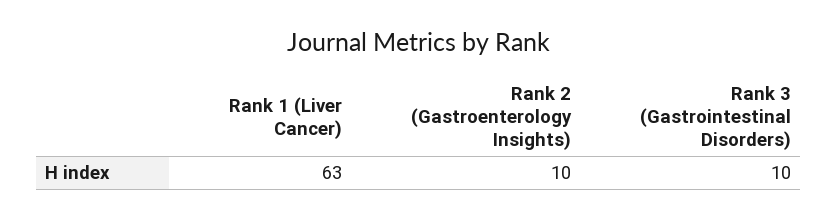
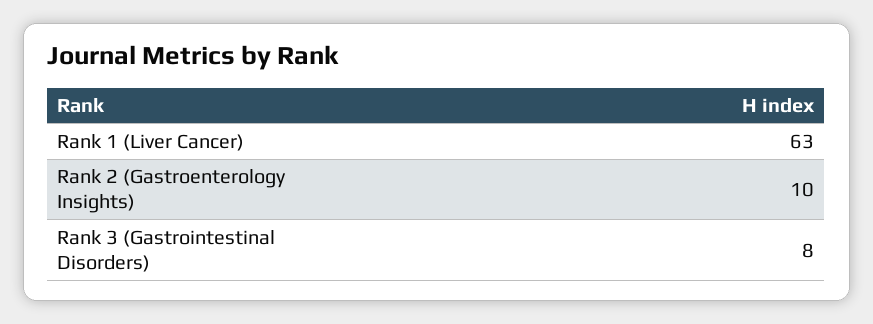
Rank 3 (Gastrointestinal Disorders): 10 -> 8

